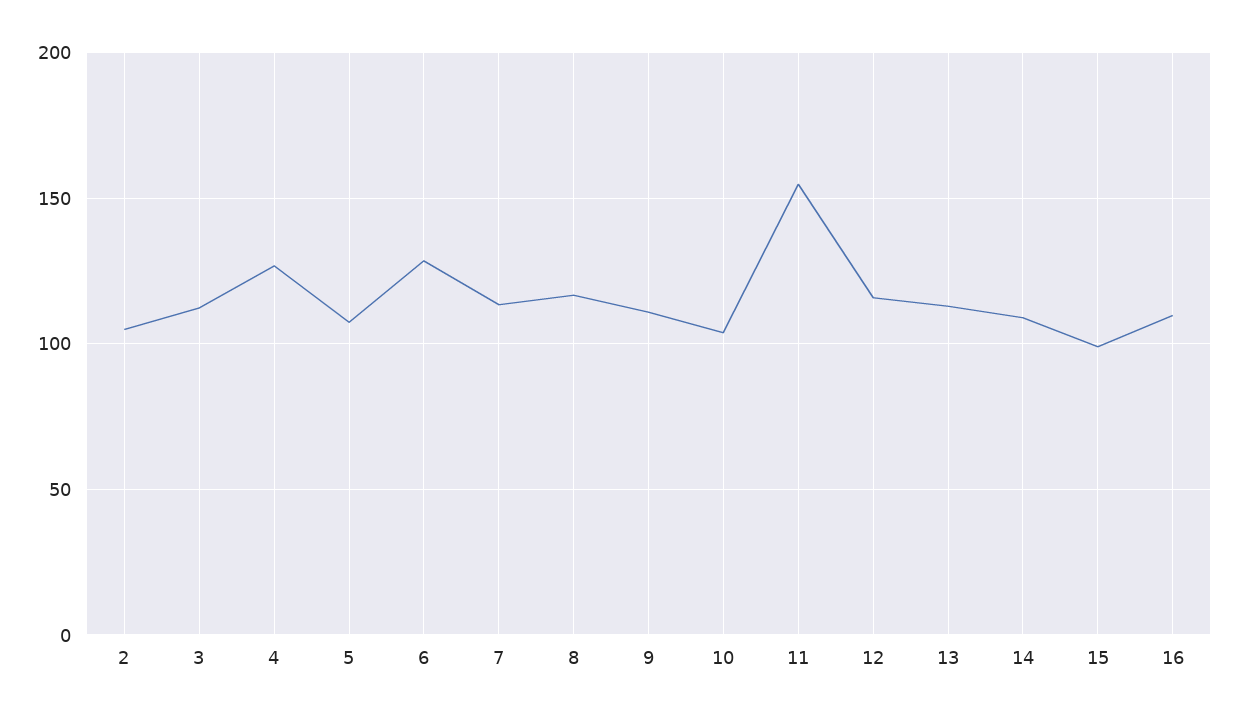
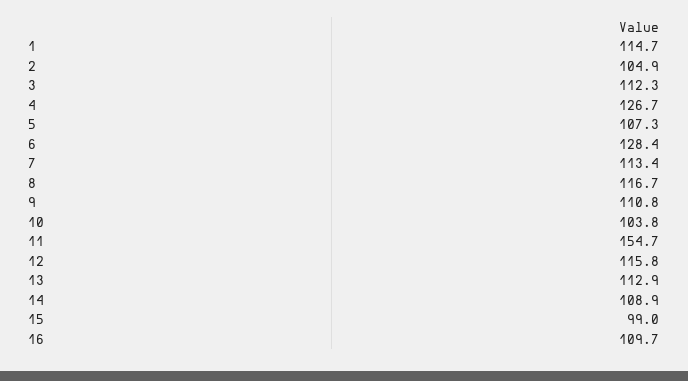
1: none -> 114.7

